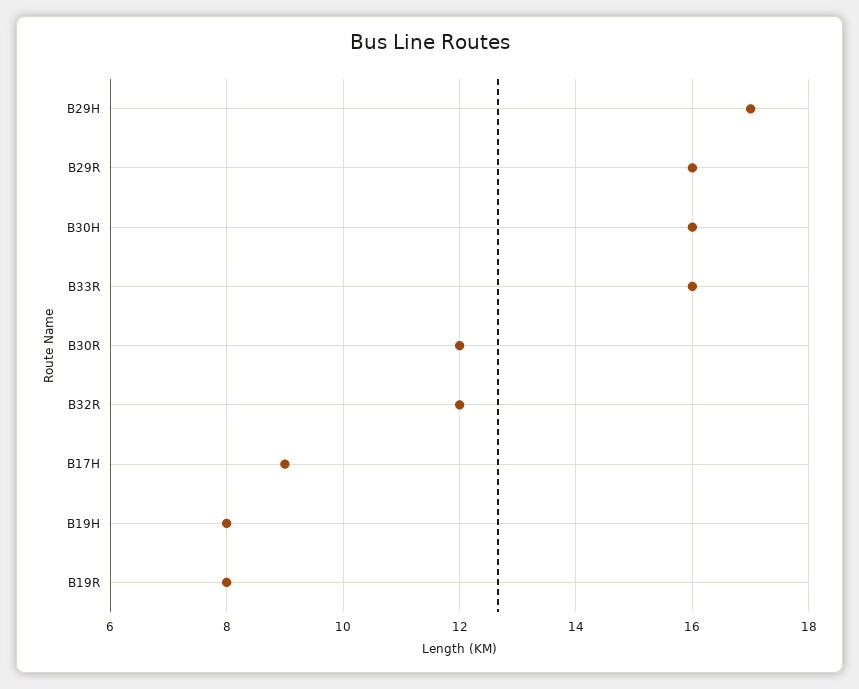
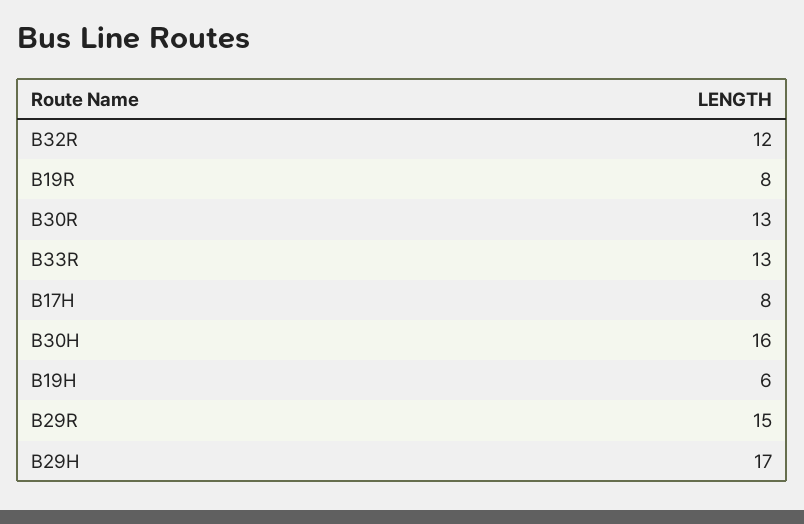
B29R: 16 -> 15
B33R: 16 -> 13
B30R: 12 -> 13
B17H: 9 -> 8
B19H: 8 -> 6

